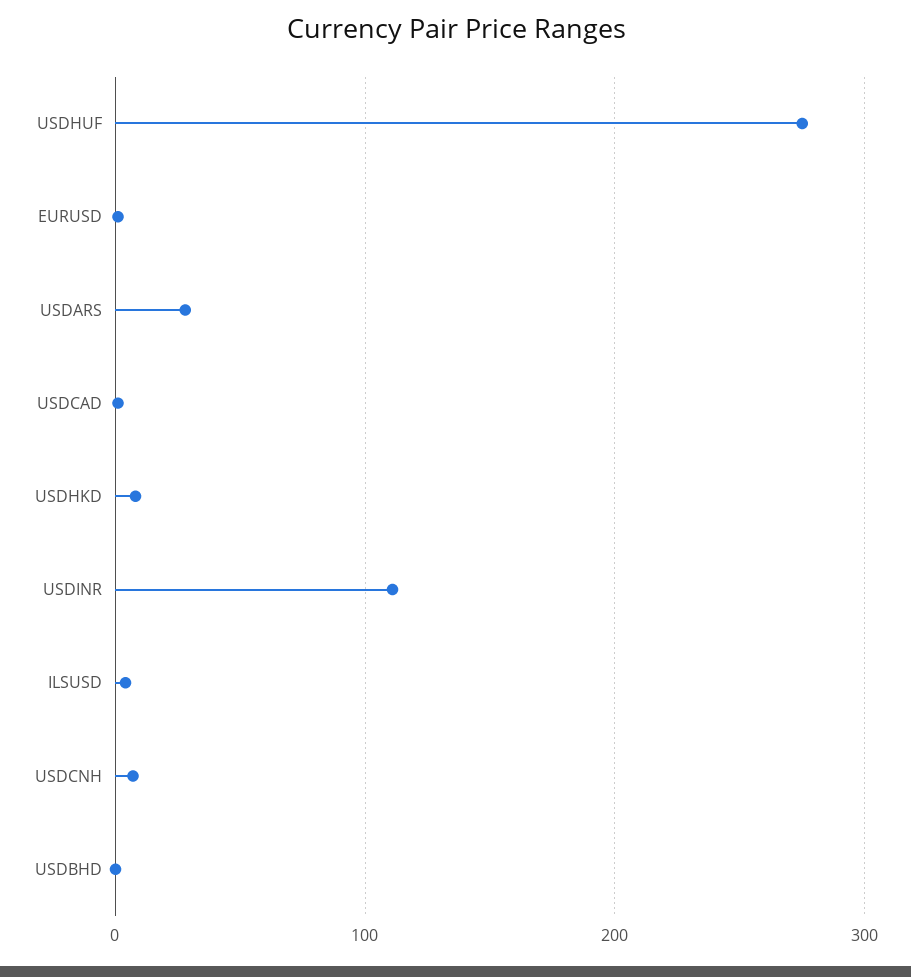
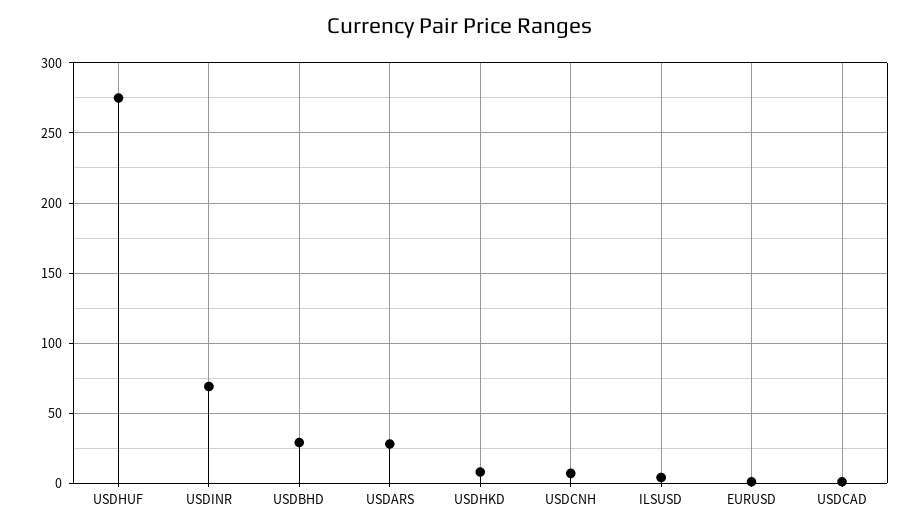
USDINR: 110 -> 70
USDBHD: 0 -> 30

